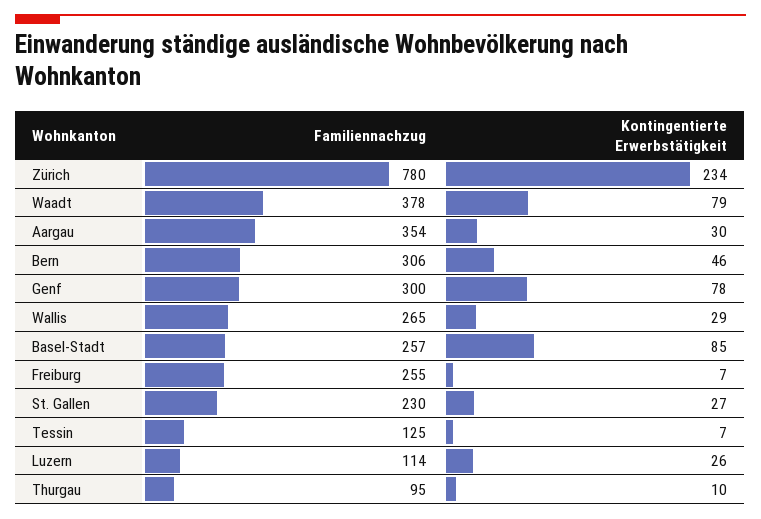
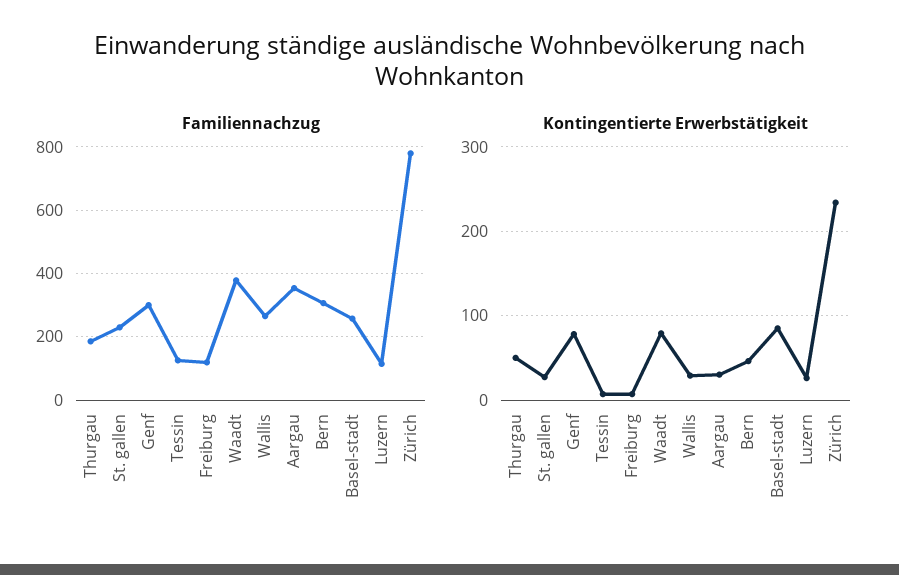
Familiennachzug, Freiburg: 255 -> 120
Familiennachzug, Thurgau: 95 -> 180
Kontingentierte Erwerbstätigkeit, Thurgau: 10 -> 50

